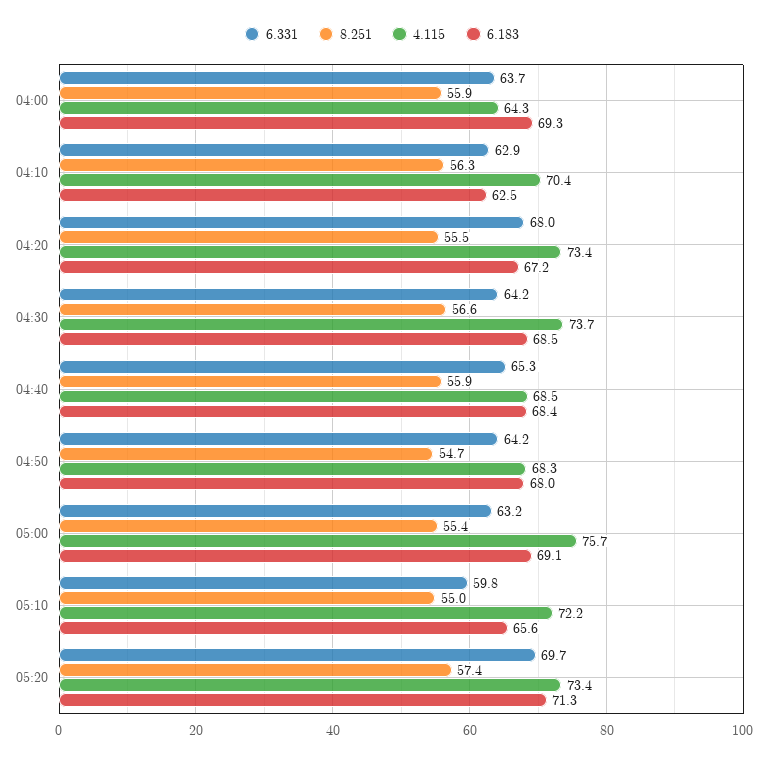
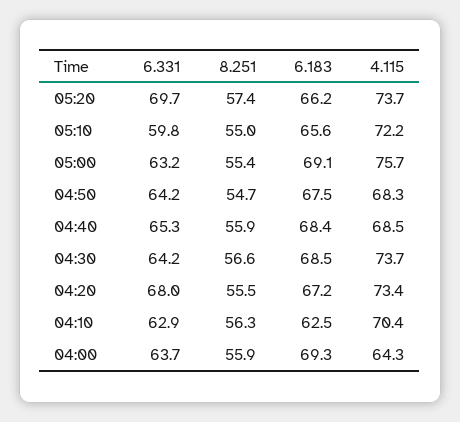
6.183, 04:50: 68 -> 67.5
4.115, 05:20: 73.4 -> 73.7
6.183, 05:20: 71.3 -> 66.2

